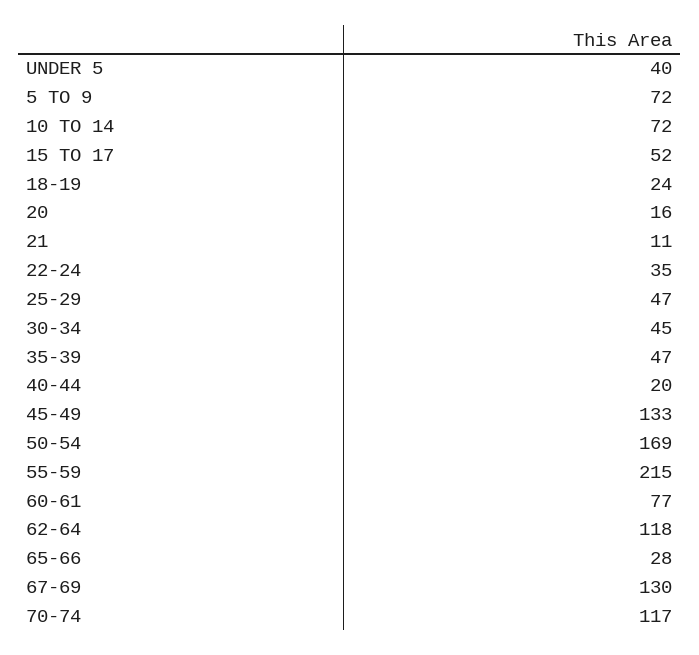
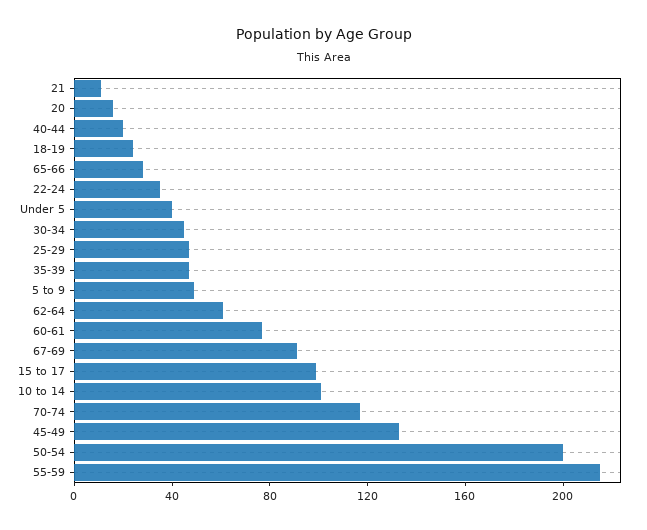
5 TO 9: 72 -> 50
10 TO 14: 72 -> 100
15 TO 17: 52 -> 100
50-54: 169 -> 200
62-64: 118 -> 60
67-69: 130 -> 90

